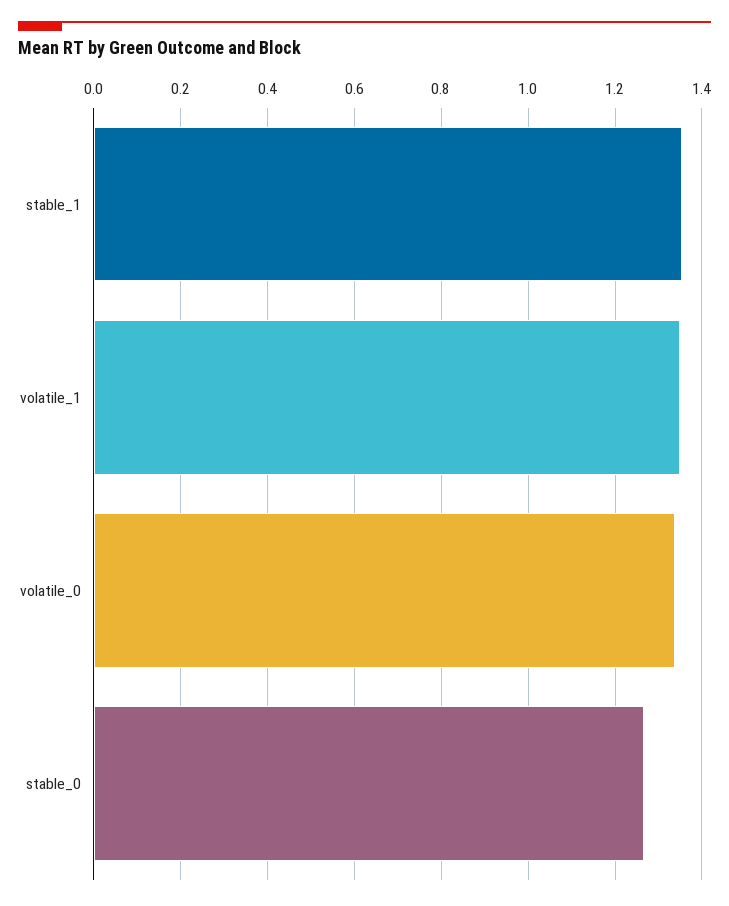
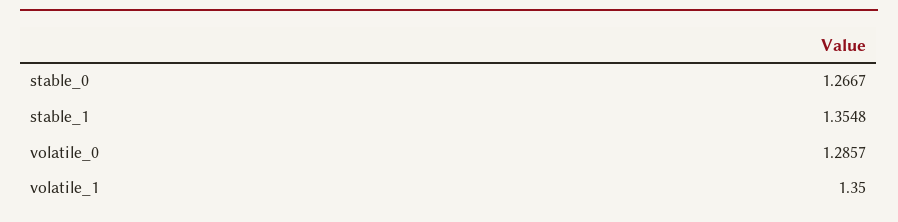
volatile_0: 1.34 -> 1.2857

